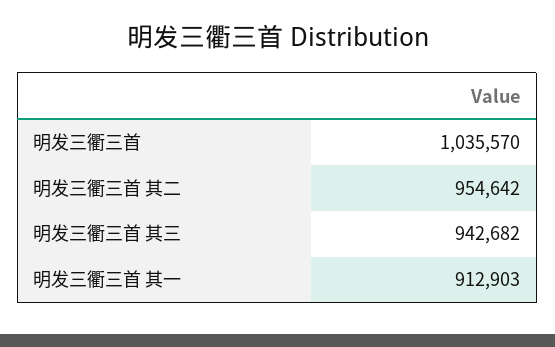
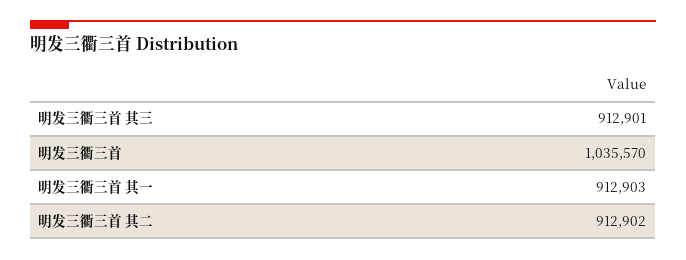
明发三衢三首 其二: 954642 -> 912902
明发三衢三首 其三: 942682 -> 912901

